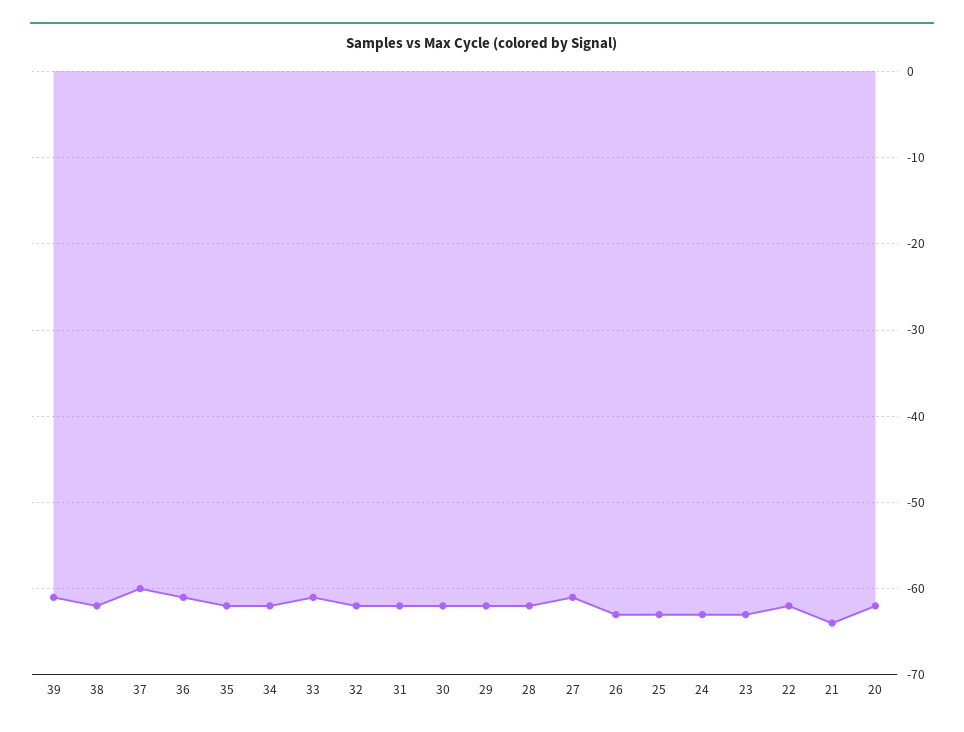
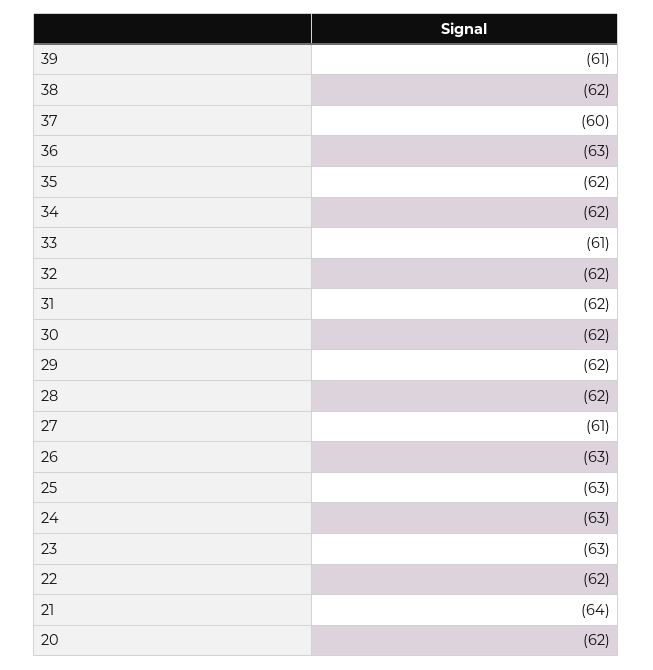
36: -61 -> -63

